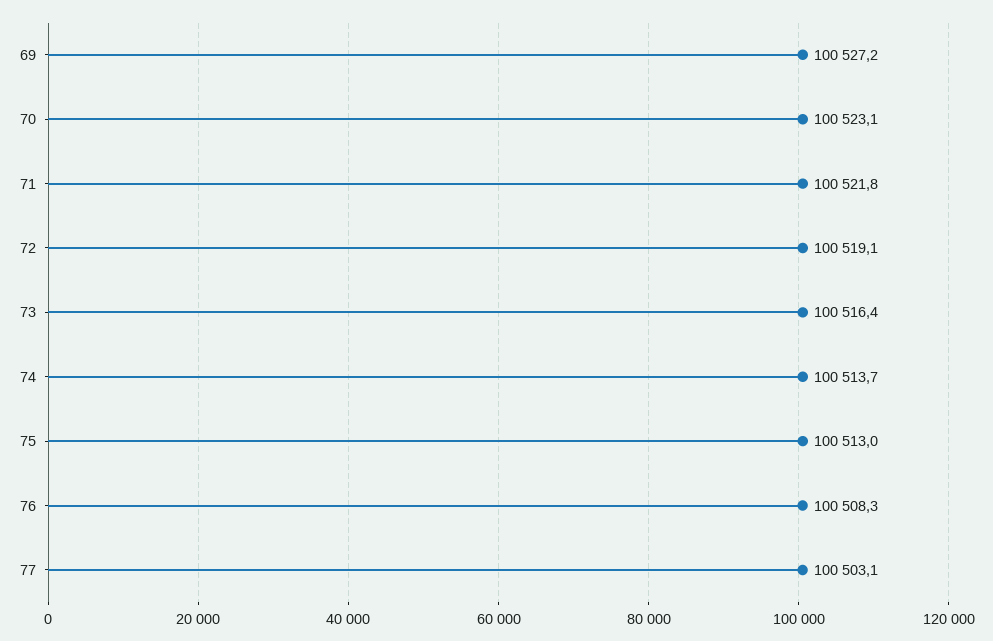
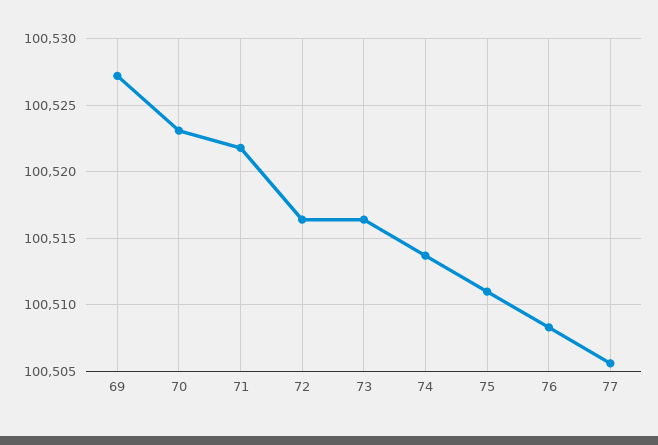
72: 100519.1 -> 100516.5
75: 100513 -> 100511
77: 100503.1 -> 100505.5

